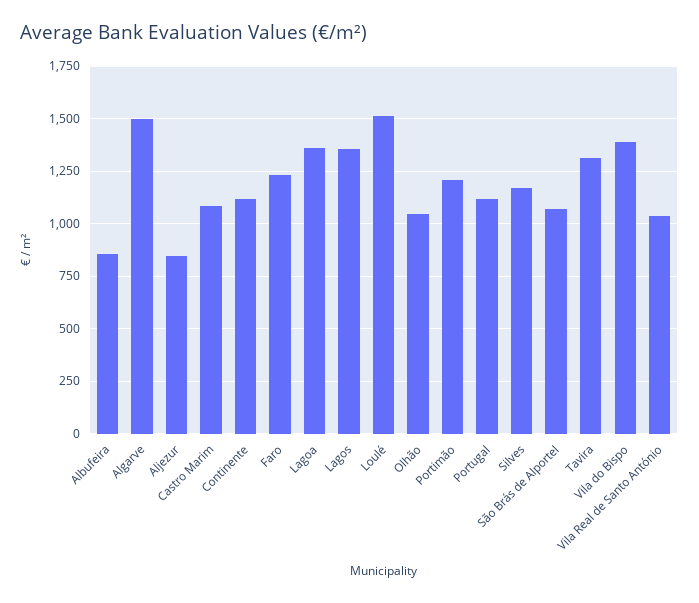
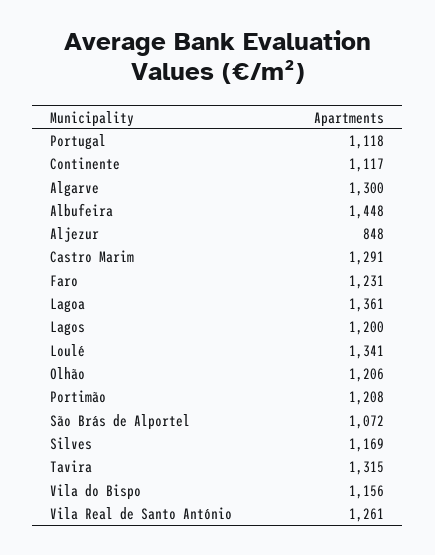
Albufeira: 850 -> 1448
Algarve: 1500 -> 1300
Castro Marim: 1100 -> 1291
Lagos: 1350 -> 1200
Loulé: 1500 -> 1341
Olhão: 1050 -> 1206
Vila do Bispo: 1400 -> 1156
Vila Real de Santo António: 1050 -> 1261

